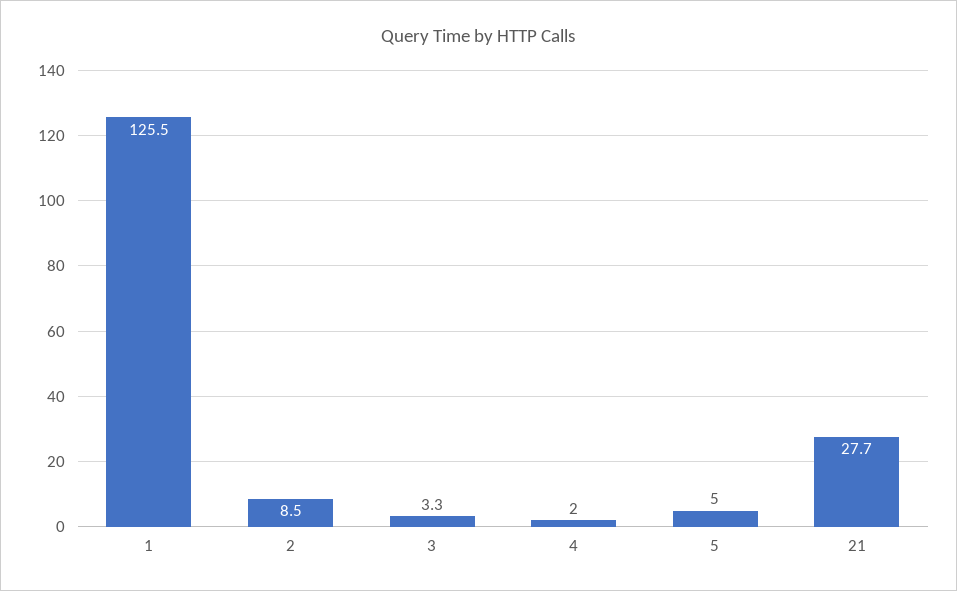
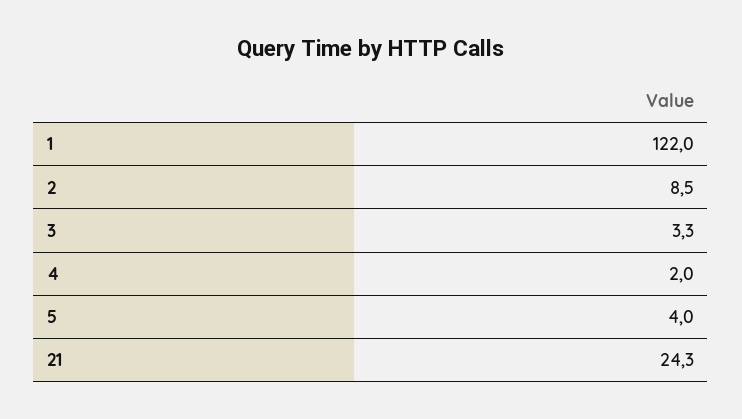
1: 125.5 -> 122
5: 5 -> 4
21: 27.7 -> 24.3

